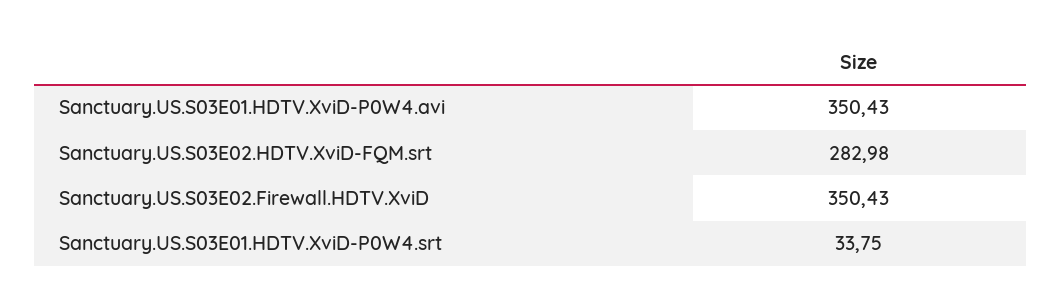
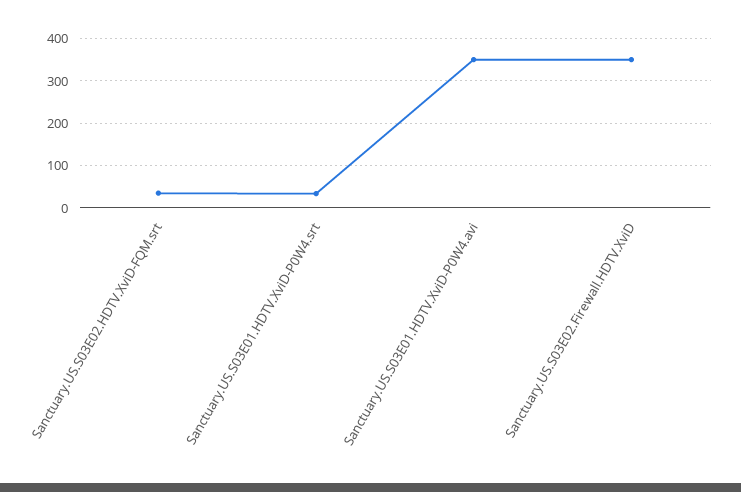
Sanctuary.US.S03E02.HDTV.XviD-FQM.srt: 282.98 -> 40

